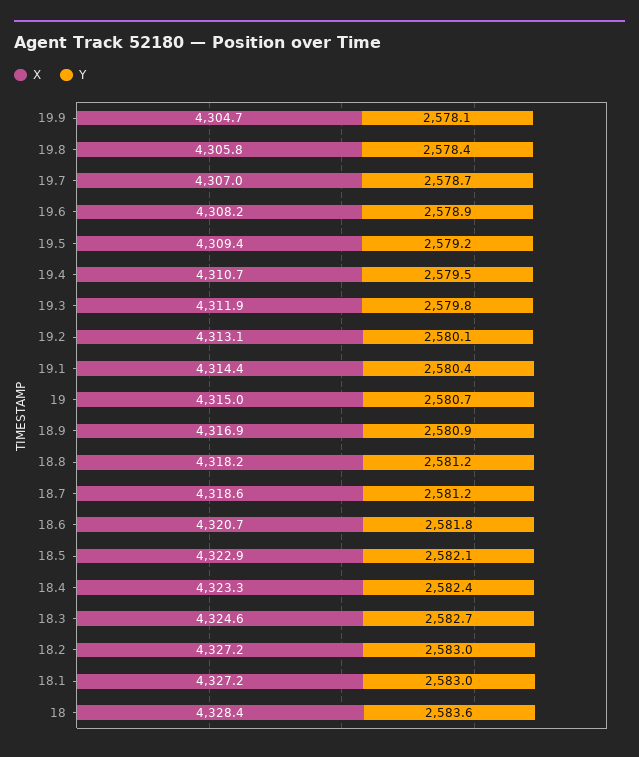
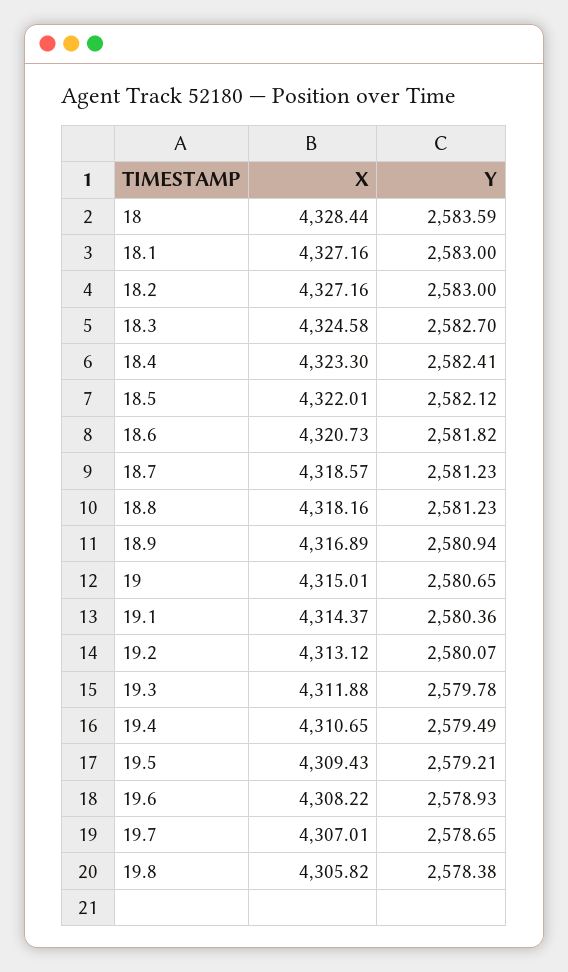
X, 19.9: 4304.7 -> none
Y, 19.9: 2578.1 -> none
X, 18.5: 4322.9 -> 4322.01

